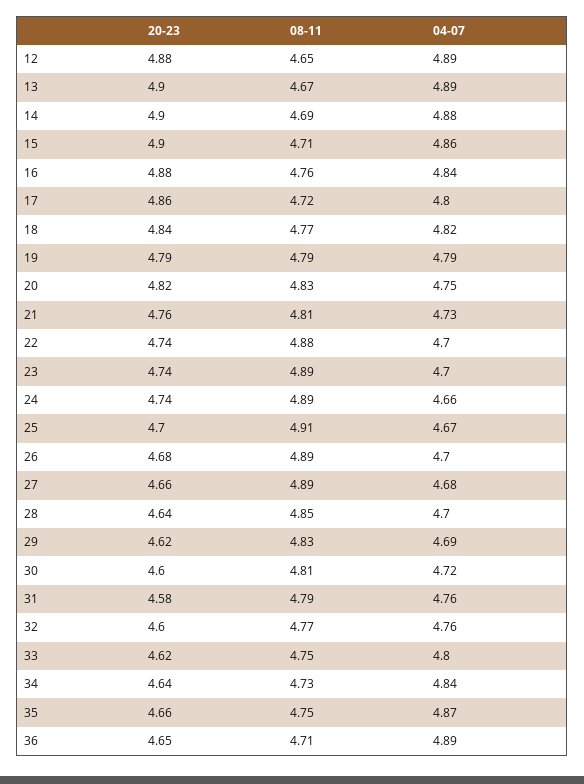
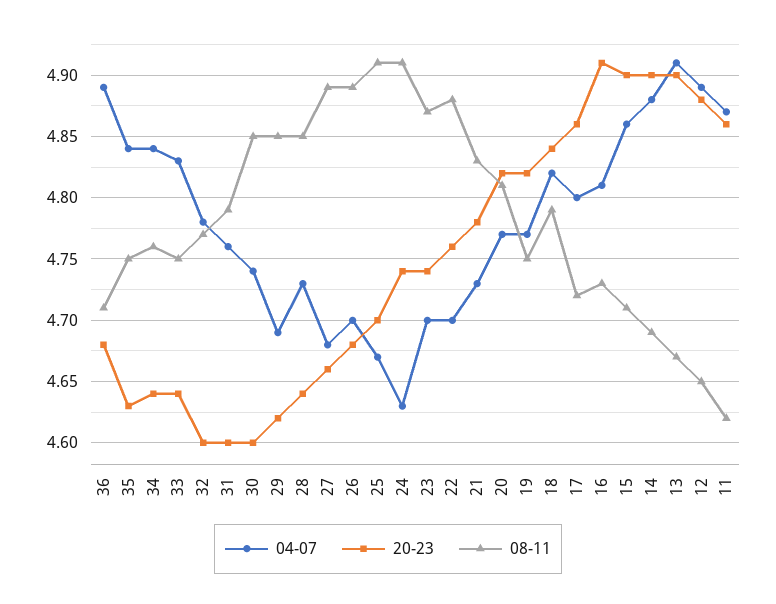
04-07, 13: 4.89 -> 4.91
20-23, 16: 4.88 -> 4.91
08-11, 16: 4.76 -> 4.73
04-07, 16: 4.84 -> 4.81
08-11, 18: 4.77 -> 4.79
20-23, 19: 4.79 -> 4.82
08-11, 19: 4.79 -> 4.75
04-07, 19: 4.79 -> 4.77
08-11, 20: 4.83 -> 4.81
04-07, 20: 4.75 -> 4.77
20-23, 21: 4.76 -> 4.78
08-11, 21: 4.81 -> 4.83
20-23, 22: 4.74 -> 4.76
08-11, 23: 4.89 -> 4.87
08-11, 24: 4.89 -> 4.91
04-07, 24: 4.66 -> 4.63
04-07, 28: 4.7 -> 4.73
08-11, 29: 4.83 -> 4.85
08-11, 30: 4.81 -> 4.85
04-07, 30: 4.72 -> 4.74
20-23, 31: 4.58 -> 4.6
04-07, 32: 4.76 -> 4.78
20-23, 33: 4.62 -> 4.64
04-07, 33: 4.8 -> 4.83
08-11, 34: 4.73 -> 4.76
20-23, 35: 4.66 -> 4.63
04-07, 35: 4.87 -> 4.84
20-23, 36: 4.65 -> 4.68
04-07, 11: none -> 4.87
20-23, 11: none -> 4.86
08-11, 11: none -> 4.62

